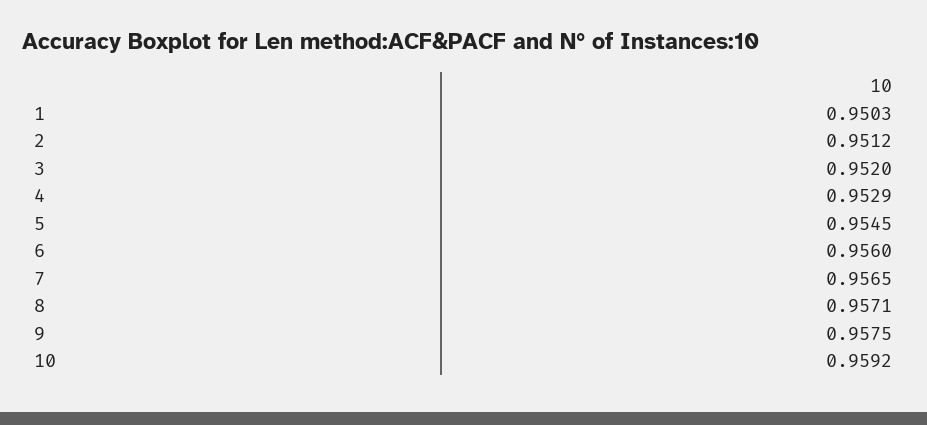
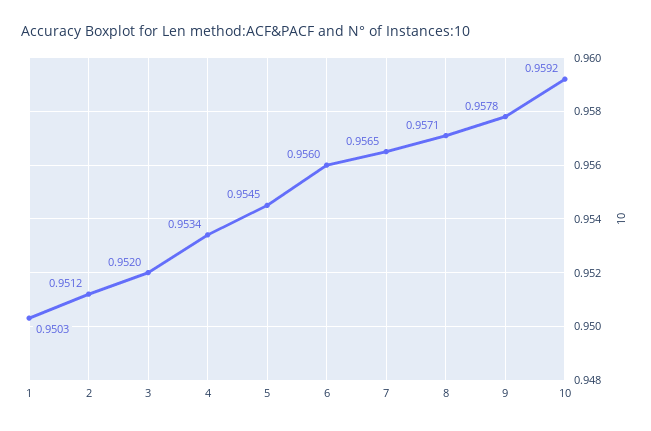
4: 0.9529 -> 0.9534
9: 0.9575 -> 0.9578

